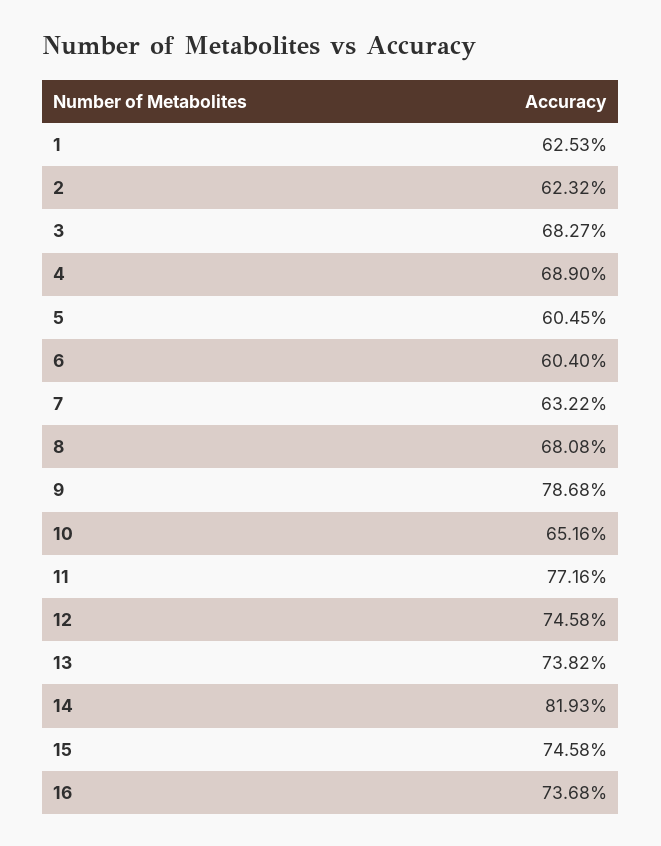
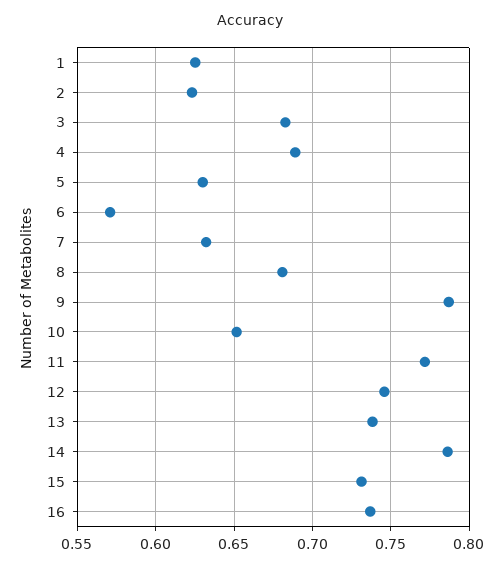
5: 0.6045 -> 0.63
6: 0.604 -> 0.57
14: 0.8193 -> 0.785
15: 0.7458 -> 0.73

